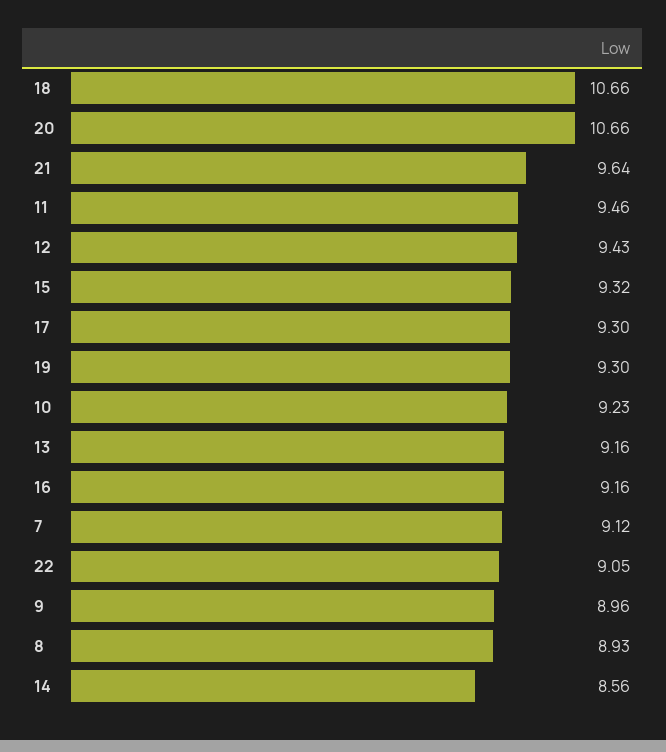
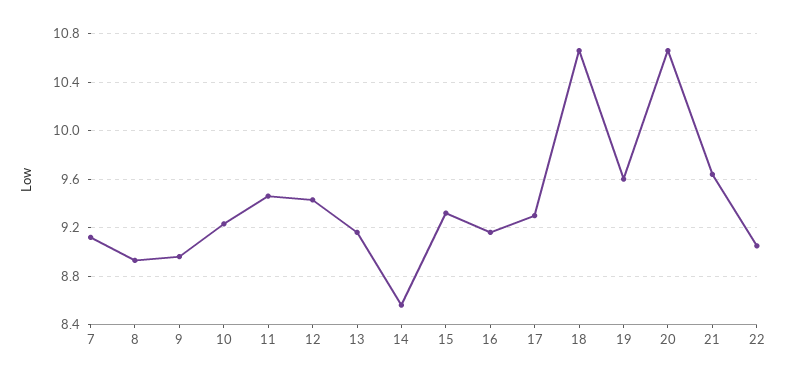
19: 9.3 -> 9.6

